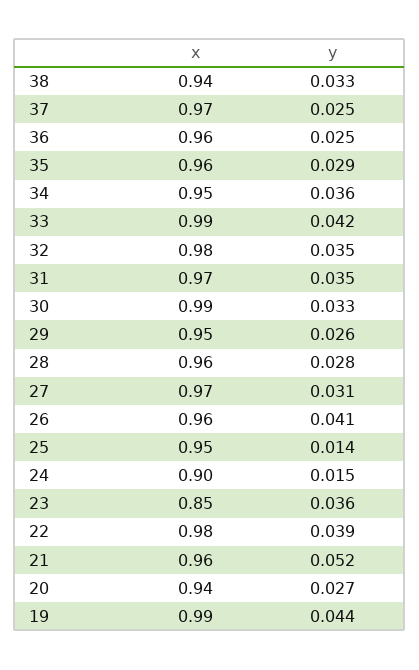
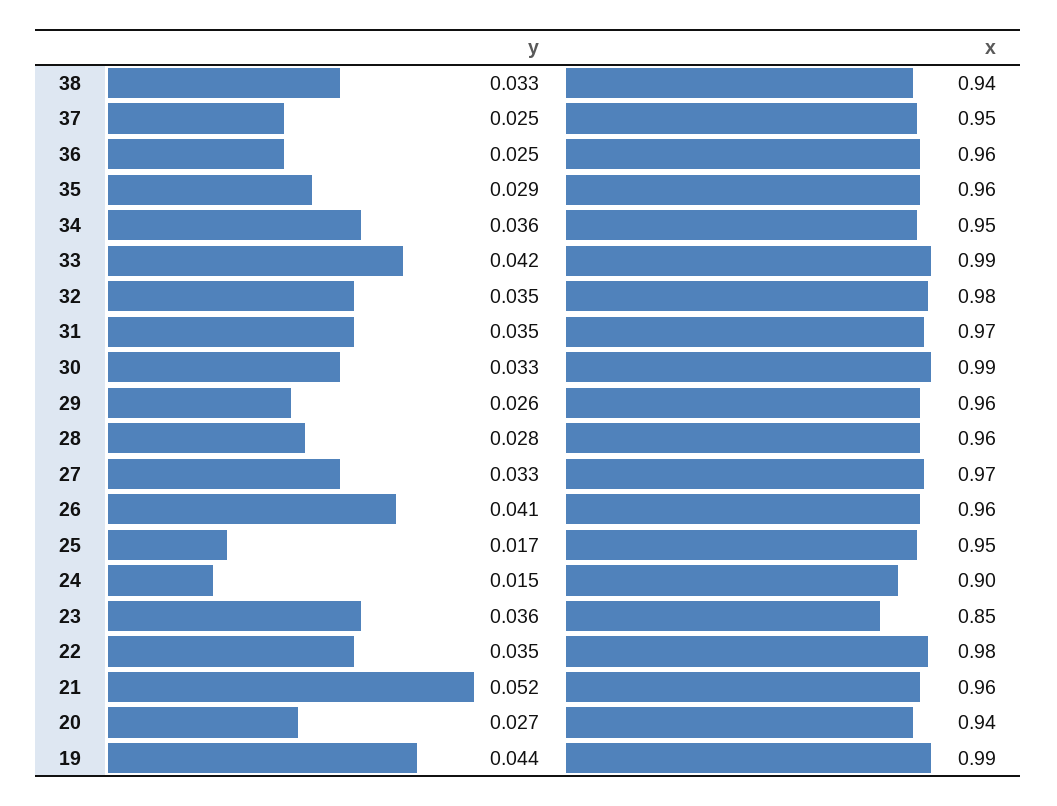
x, 37: 0.97 -> 0.95
x, 29: 0.95 -> 0.96
y, 27: 0.031 -> 0.033
y, 25: 0.014 -> 0.017
y, 22: 0.039 -> 0.035

